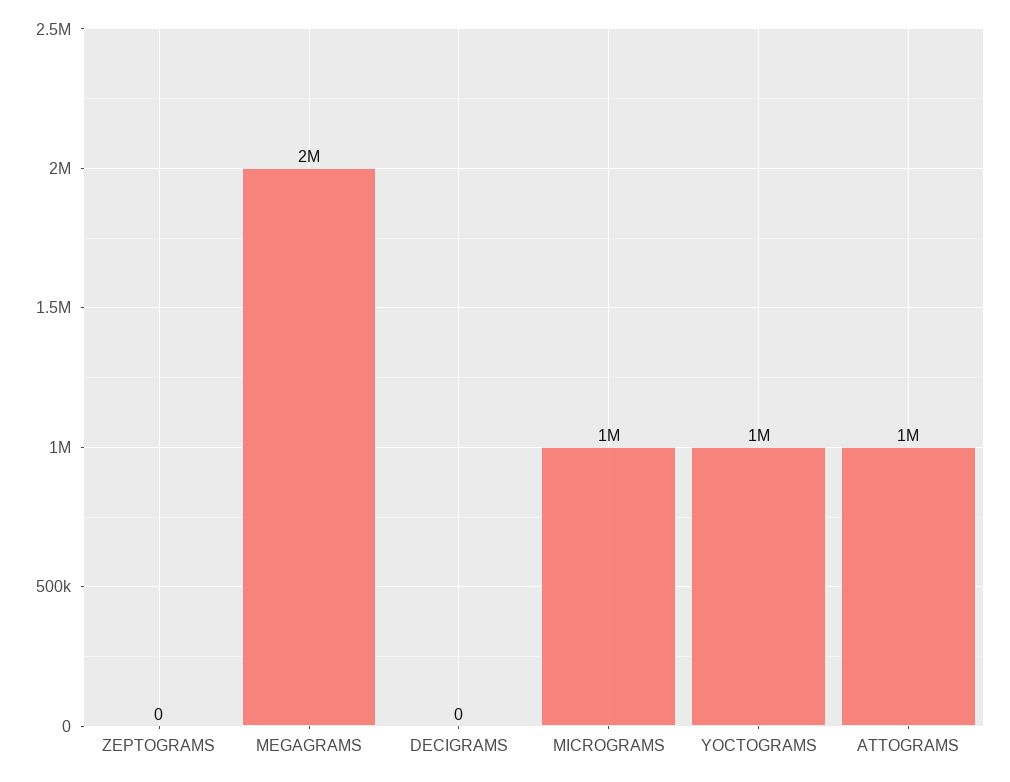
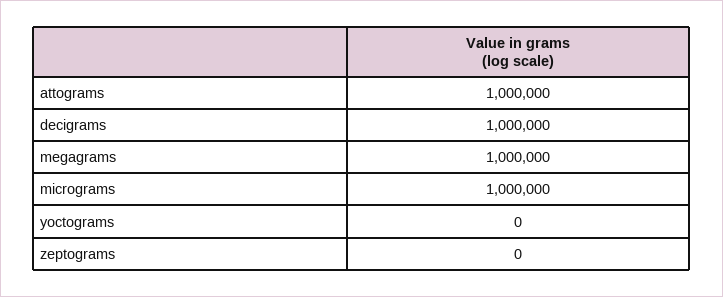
MEGAGRAMS: 2000000 -> 1000000
DECIGRAMS: 0 -> 1000000
YOCTOGRAMS: 1000000 -> 0

